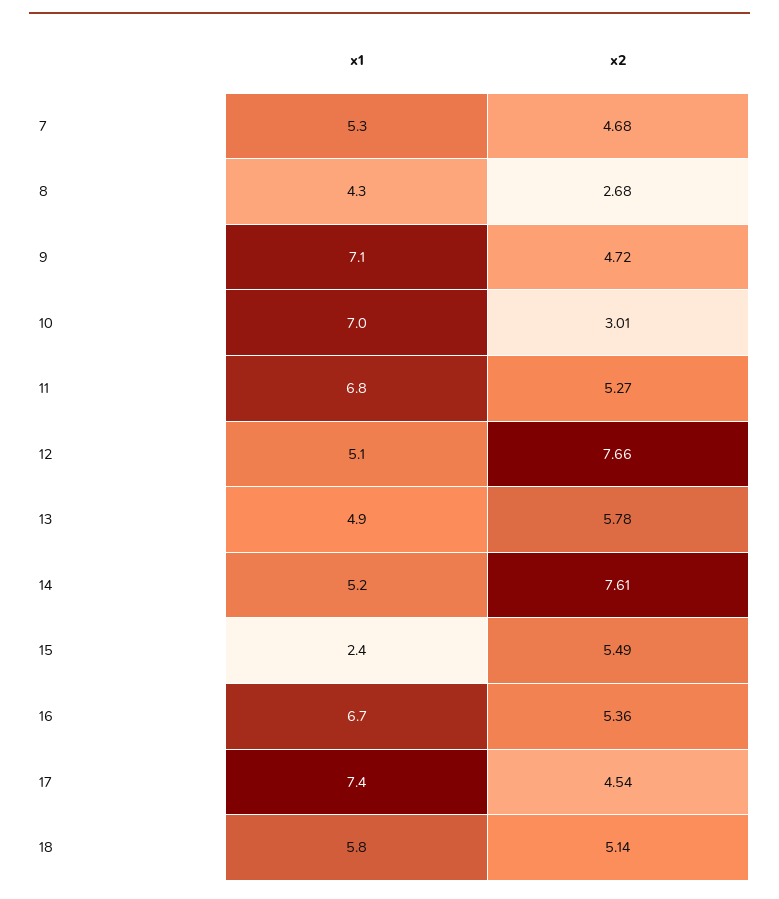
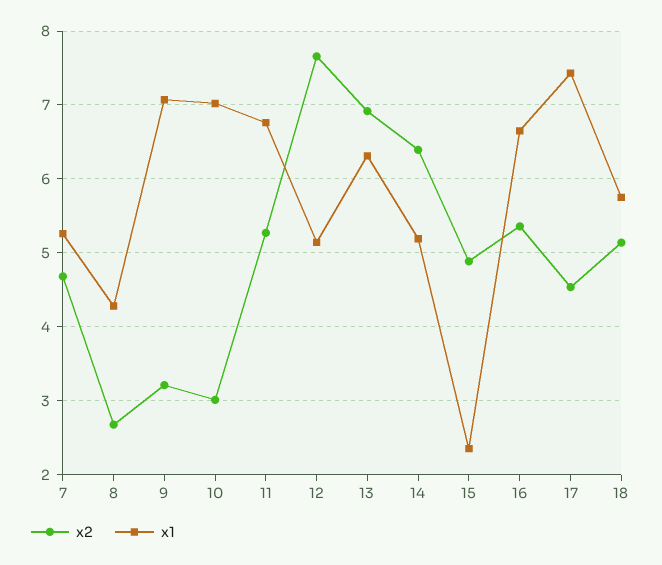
x2, 9: 4.72 -> 3.2
x1, 13: 4.9 -> 6.3
x2, 13: 5.78 -> 6.9
x2, 14: 7.61 -> 6.4
x2, 15: 5.49 -> 4.9

